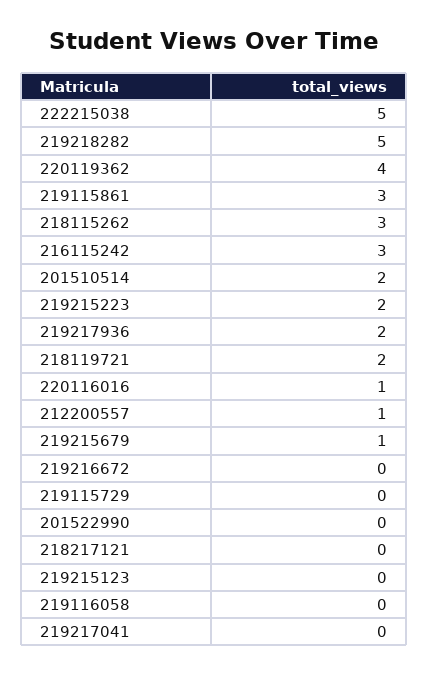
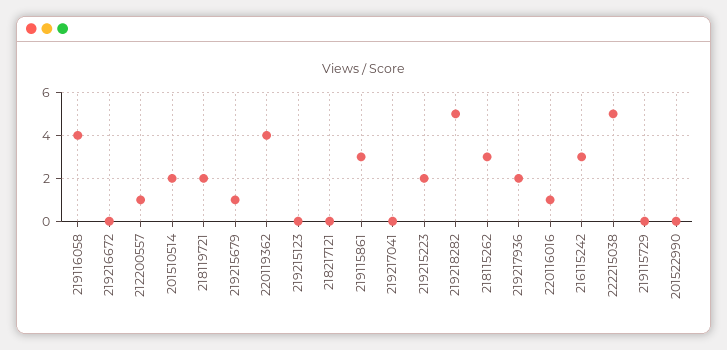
219116058: 0 -> 4

